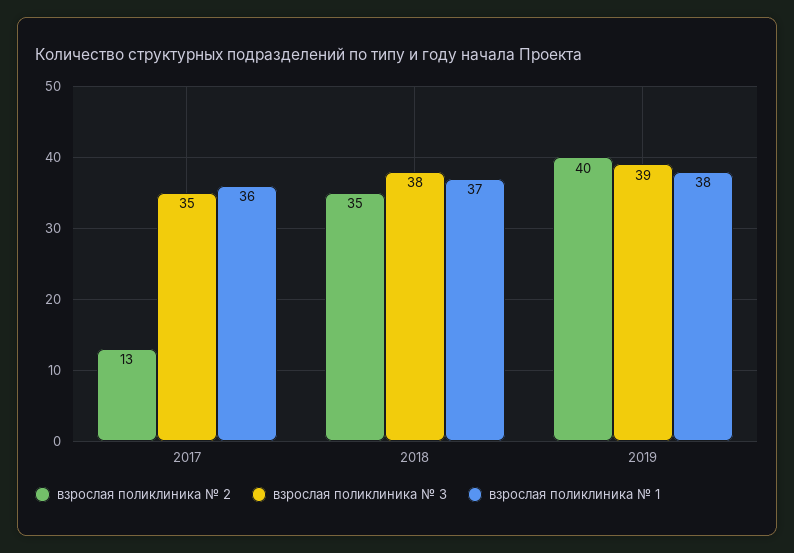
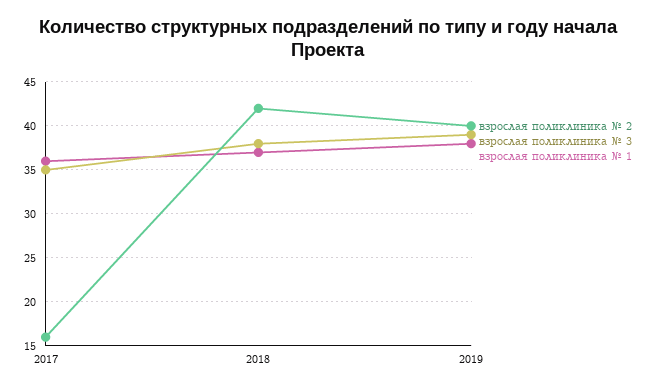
взрослая поликлиника № 2, 2017: 13 -> 16
взрослая поликлиника № 2, 2018: 35 -> 42

